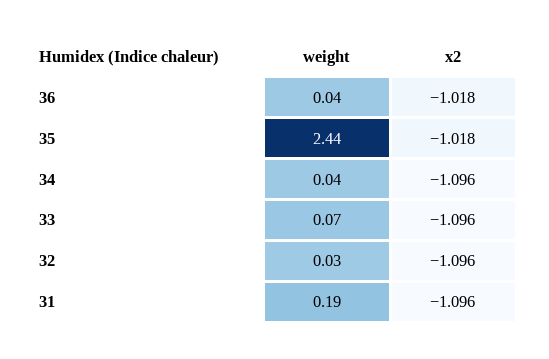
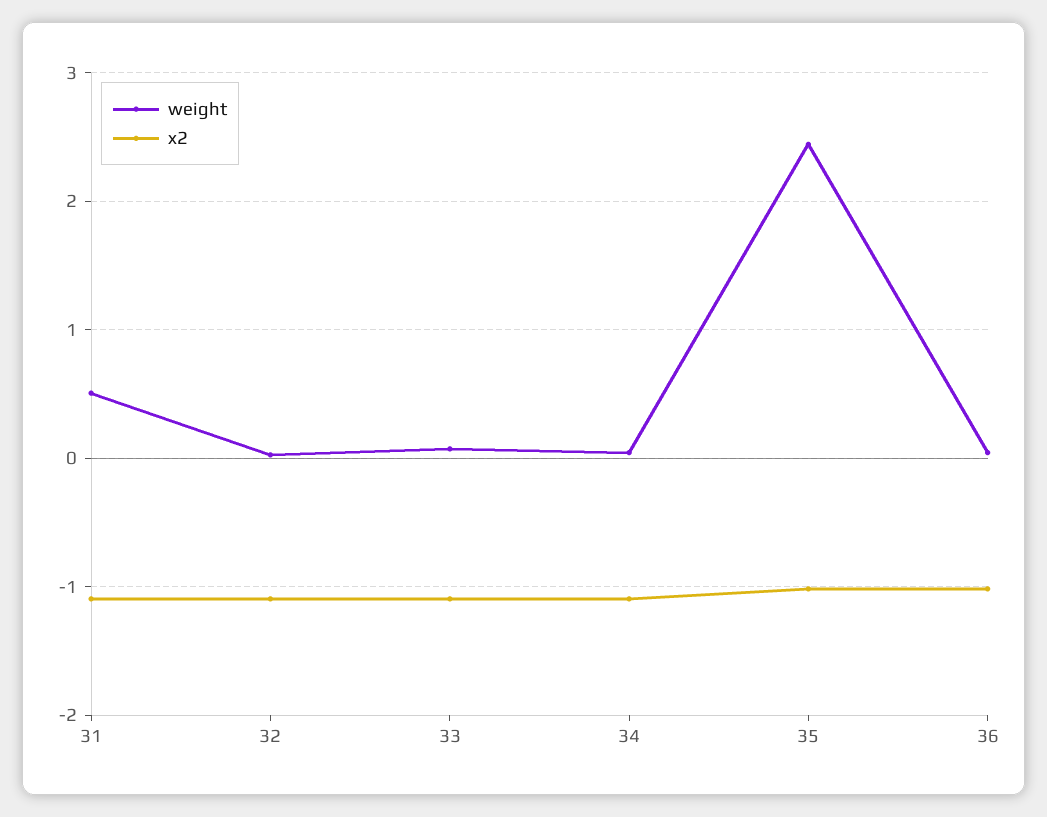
weight, 31: 0.19 -> 0.5

